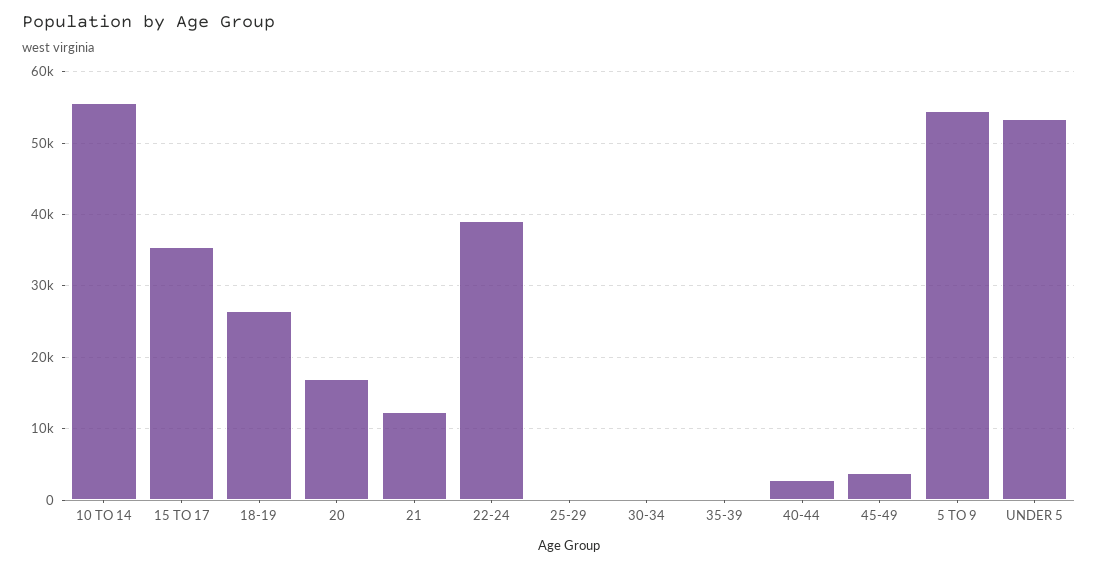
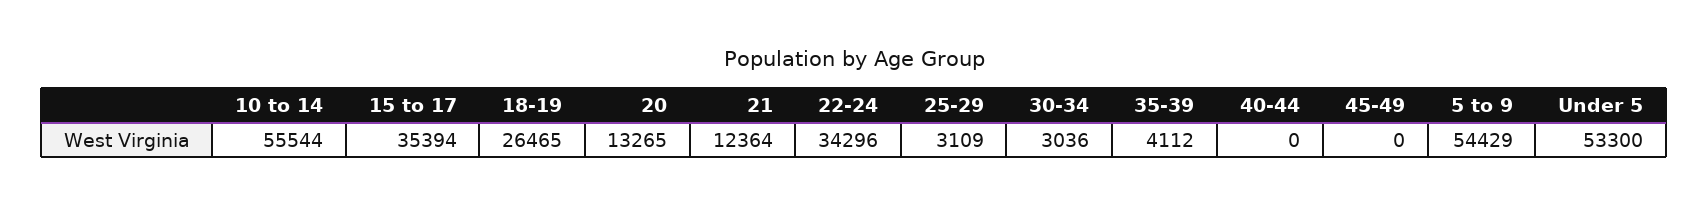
20: 17000 -> 13265
22-24: 39000 -> 34296
25-29: 0 -> 3109
30-34: 0 -> 3036
35-39: 0 -> 4112
40-44: 3000 -> 0
45-49: 4000 -> 0

